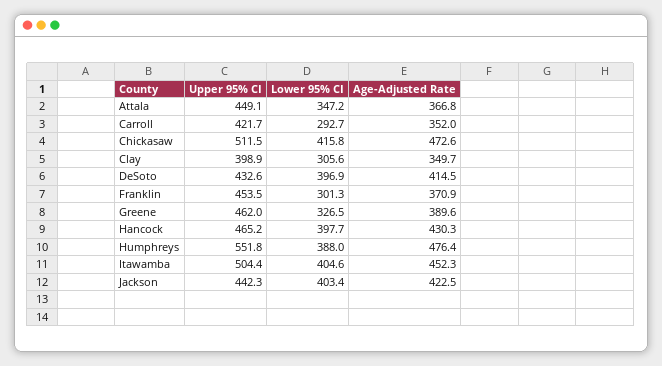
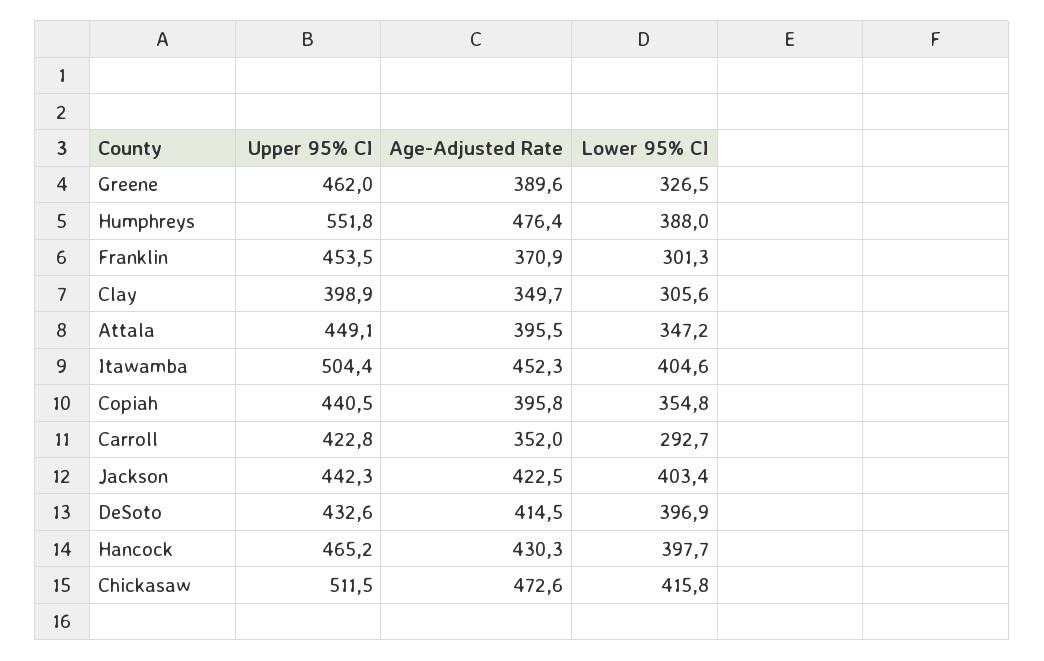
Age-Adjusted Rate, Attala: 366.8 -> 395.5
Upper 95% CI, Carroll: 421.7 -> 422.8
Upper 95% CI, Copiah: none -> 440.5
Age-Adjusted Rate, Copiah: none -> 395.8
Lower 95% CI, Copiah: none -> 354.8

